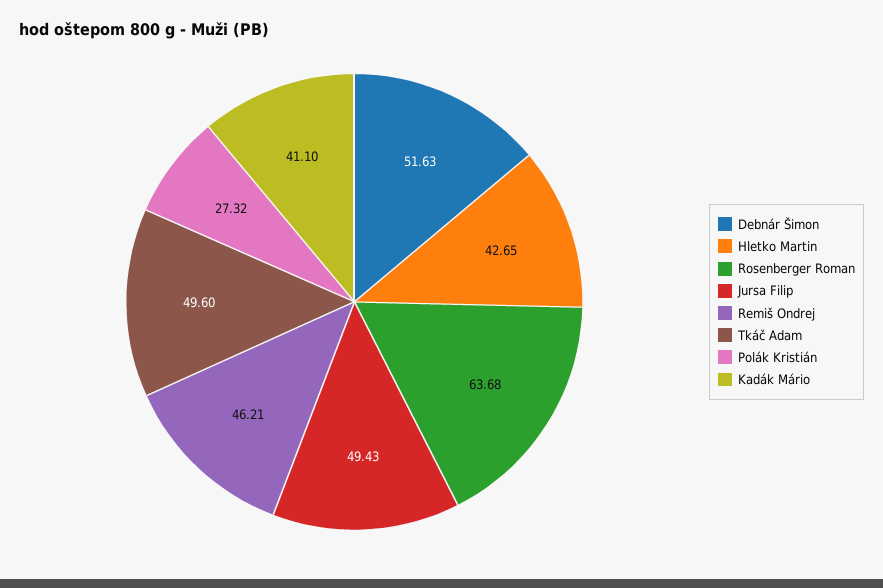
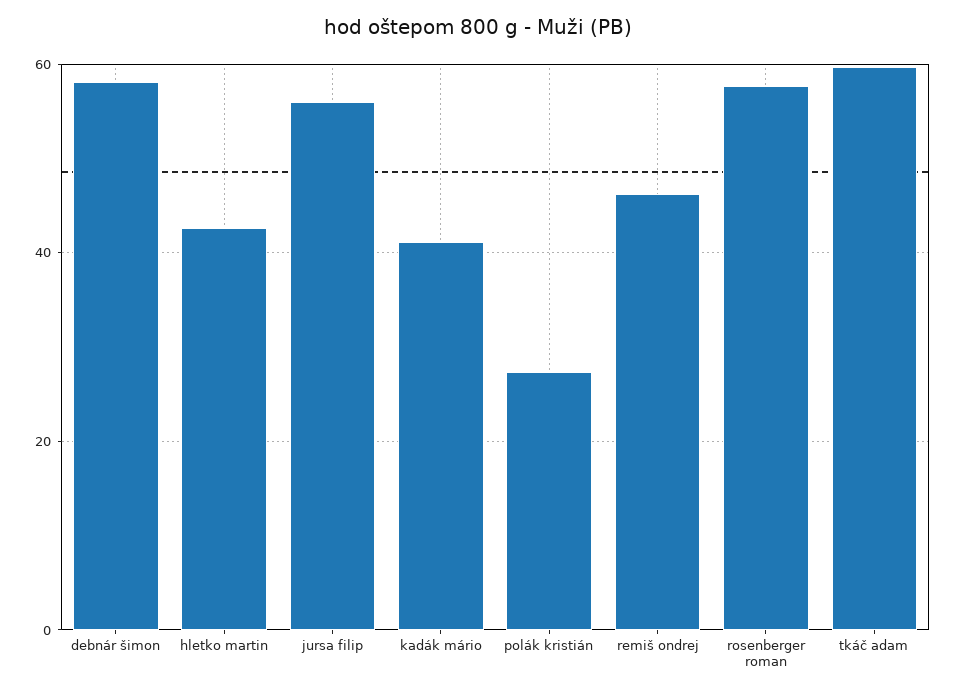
Debnár Šimon: 51.63 -> 58
Rosenberger Roman: 63.68 -> 58
Jursa Filip: 49.43 -> 56
Tkáč Adam: 49.6 -> 60

